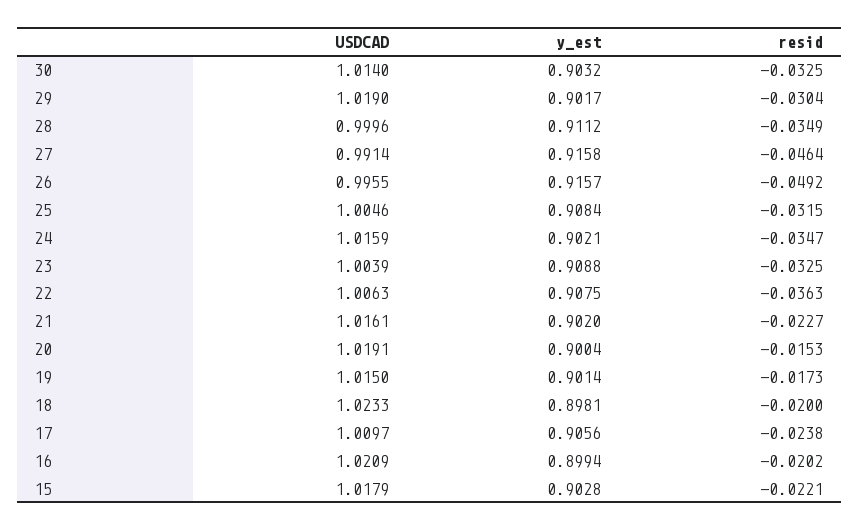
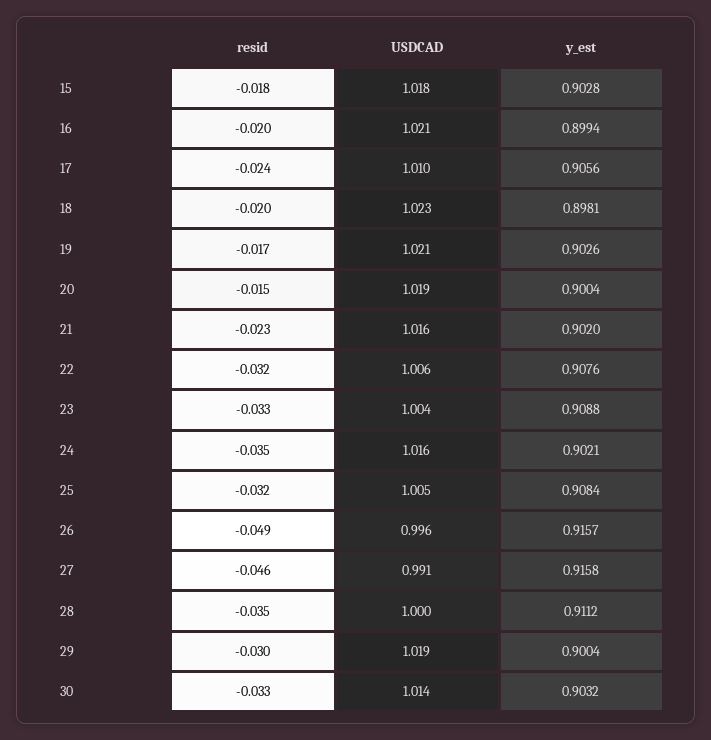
y_est, 29: 0.9017 -> 0.9004
y_est, 22: 0.9075 -> 0.9076
resid, 22: -0.0363 -> -0.032
USDCAD, 19: 1.015 -> 1.021
y_est, 19: 0.9014 -> 0.9026
resid, 15: -0.0221 -> -0.018

